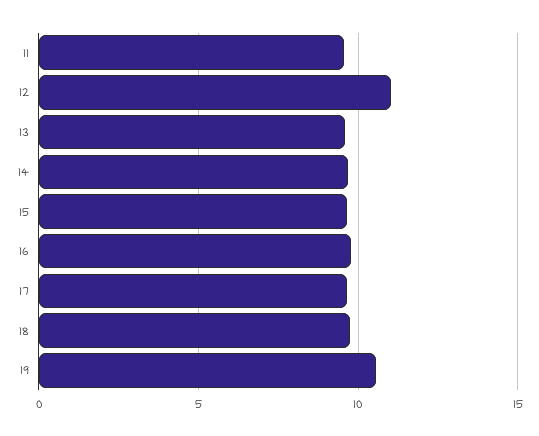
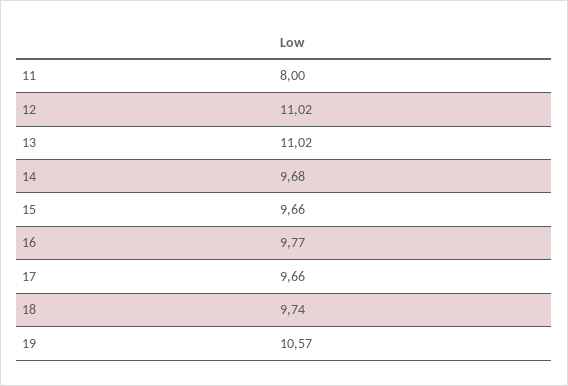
11: 9.5 -> 8
13: 9.5 -> 11.02

